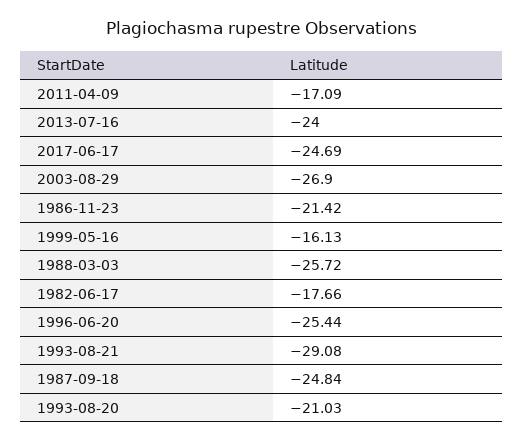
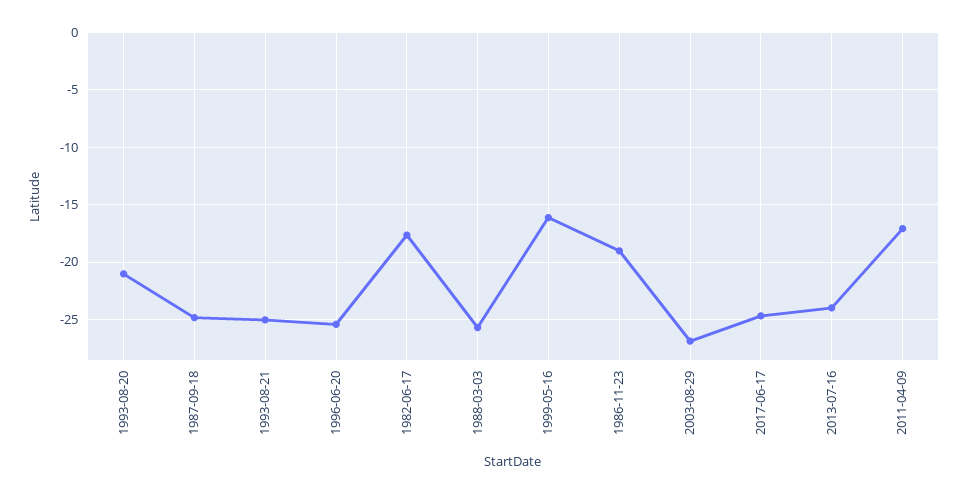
1986-11-23: -21.42 -> -19
1993-08-21: -29.08 -> -25

